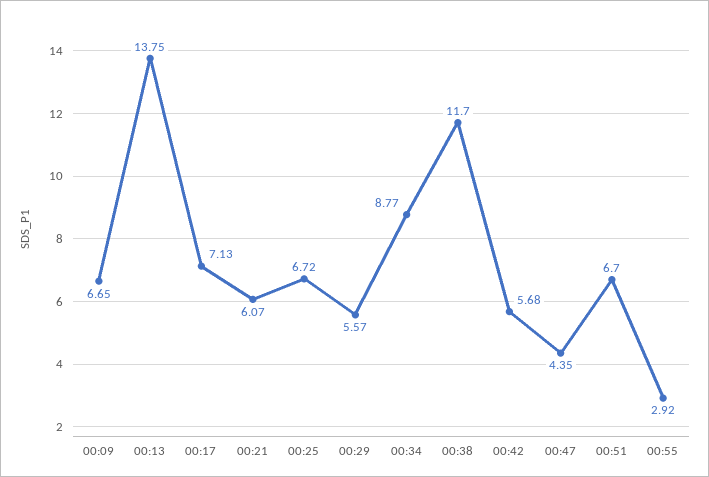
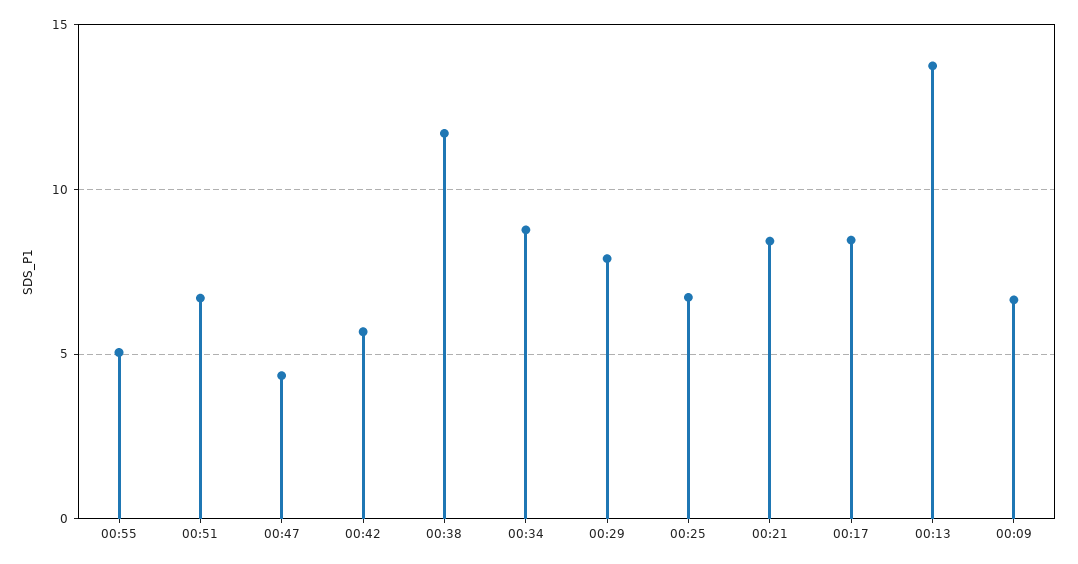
00:17: 7.13 -> 8.5
00:21: 6.07 -> 8.5
00:29: 5.57 -> 8
00:55: 2.92 -> 5

